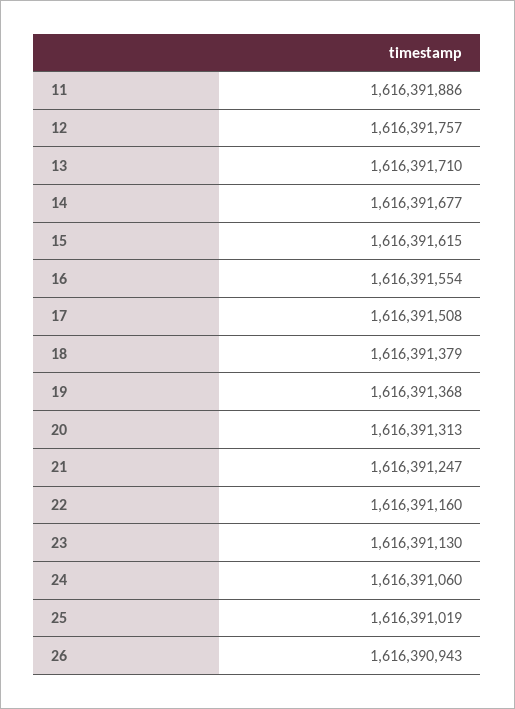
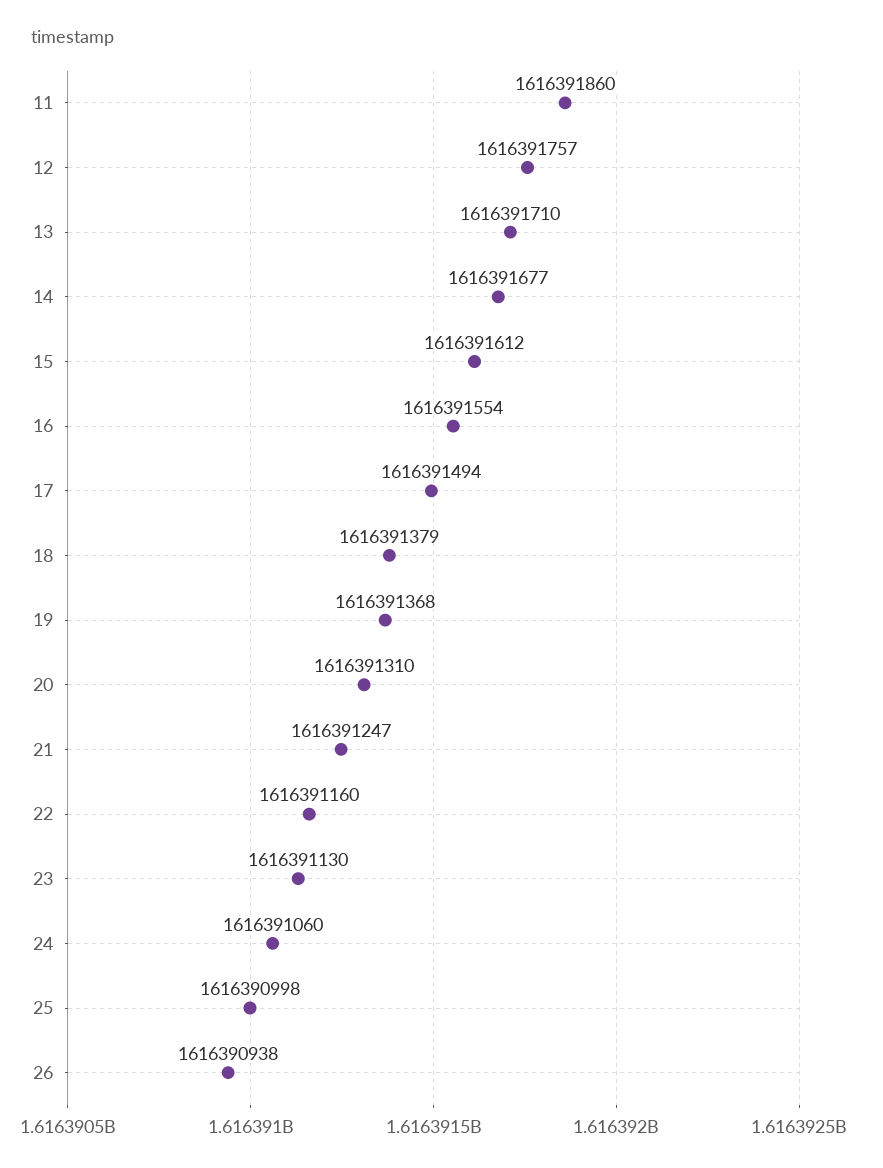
11: 1616391886 -> 1616391860
15: 1616391615 -> 1616391612
17: 1616391508 -> 1616391494
20: 1616391313 -> 1616391310
25: 1616391019 -> 1616390998
26: 1616390943 -> 1616390938

